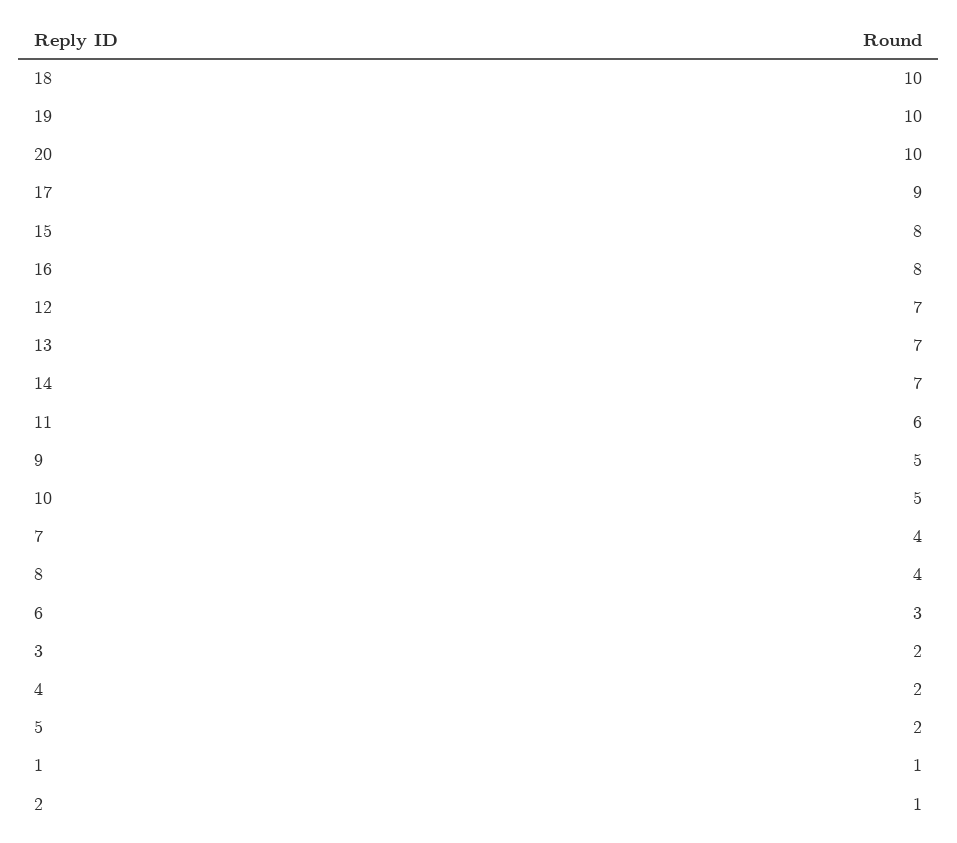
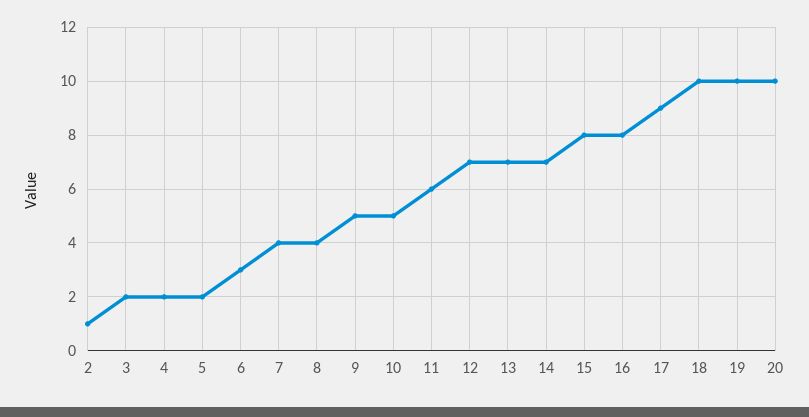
1: 1 -> none

